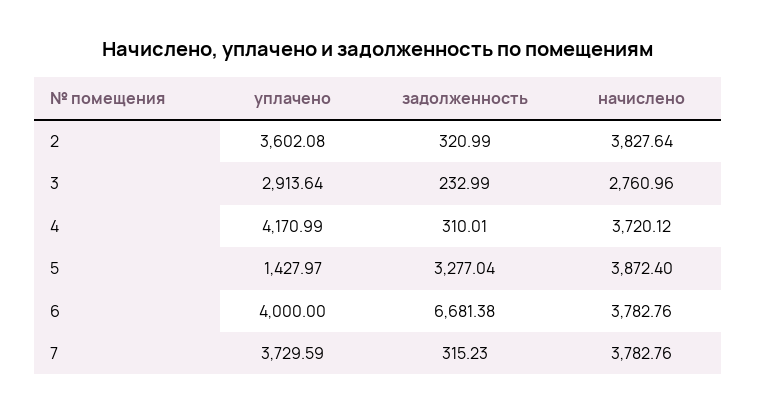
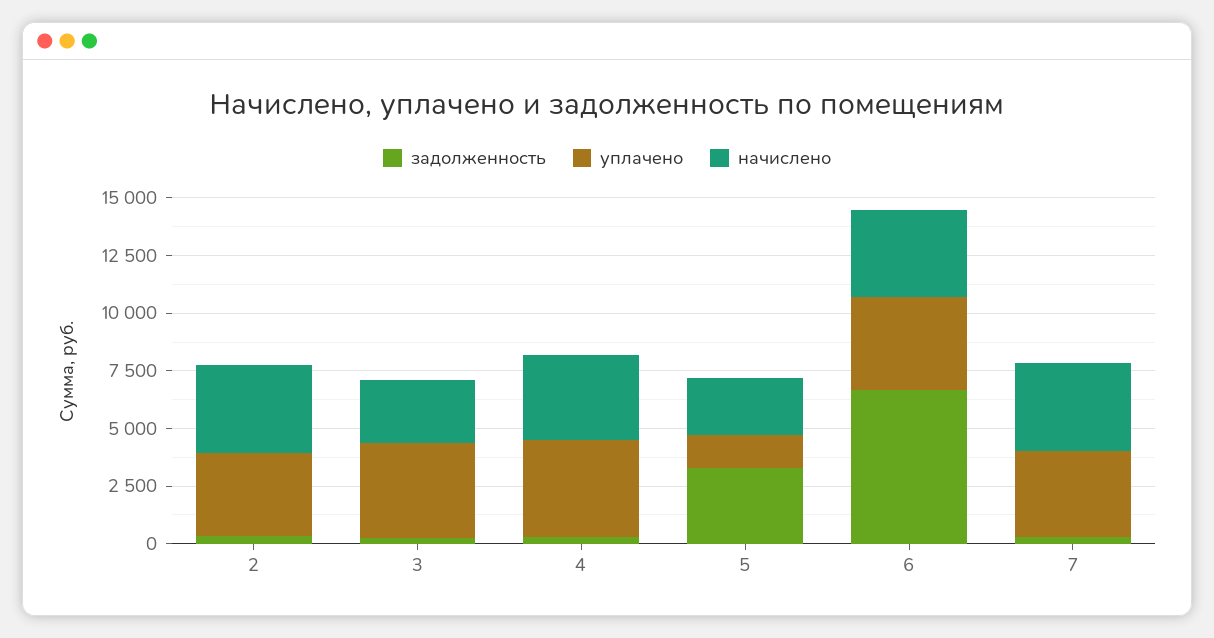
уплачено, 3: 2913.64 -> 4000
начислено, 5: 3872.4 -> 2500

